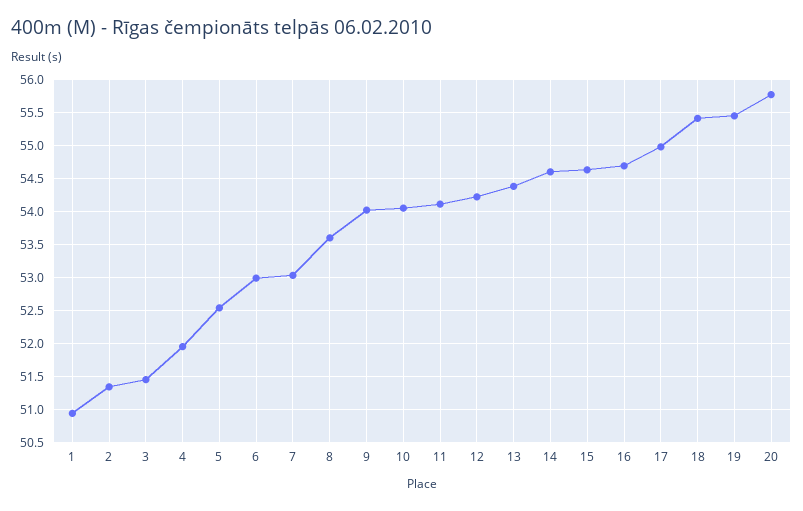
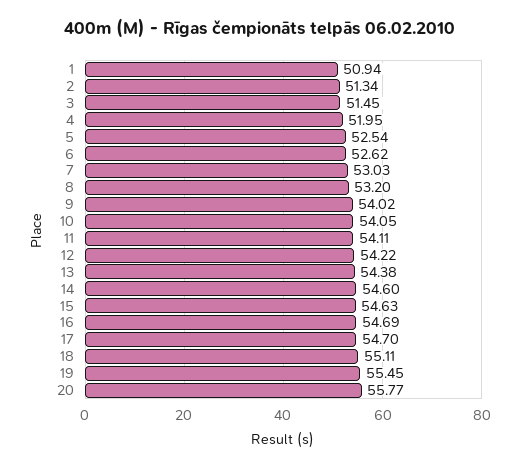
6: 53 -> 52.62
8: 53.6 -> 53.2
17: 55 -> 54.7
18: 55.4 -> 55.11

